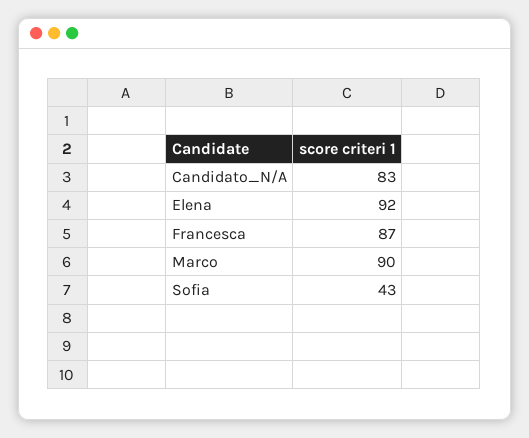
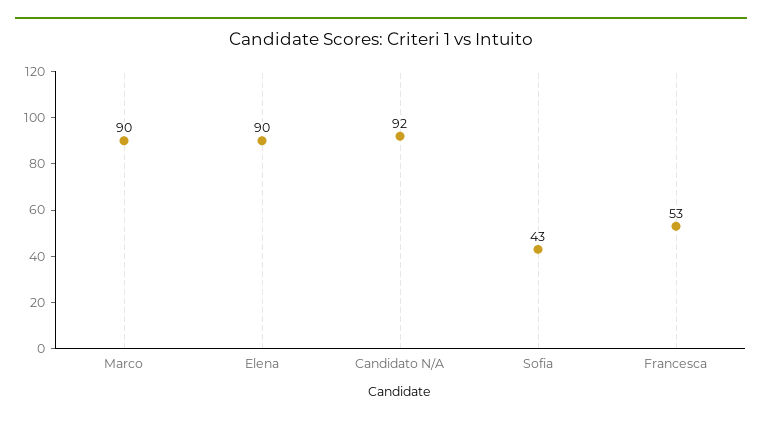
Candidato_N/A: 83 -> 92
Elena: 92 -> 90
Francesca: 87 -> 53

